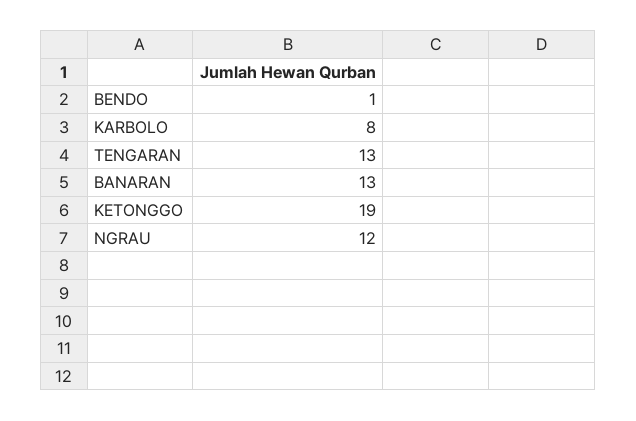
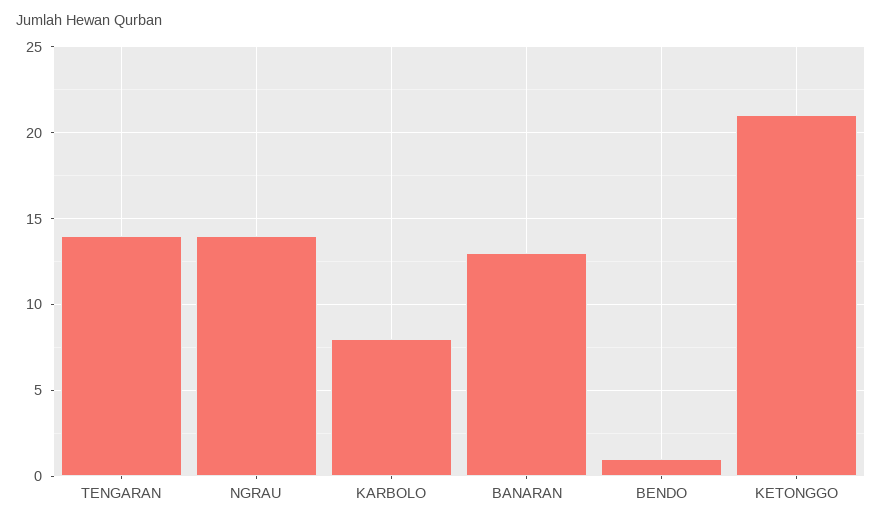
TENGARAN: 13 -> 14
KETONGGO: 19 -> 21
NGRAU: 12 -> 14

